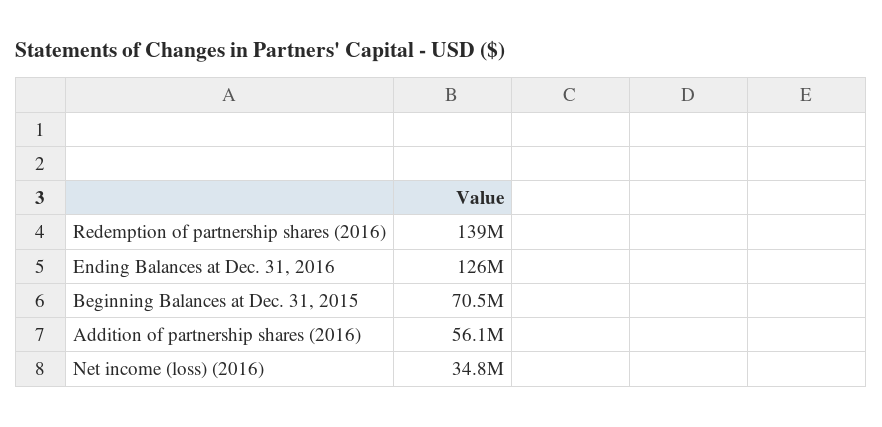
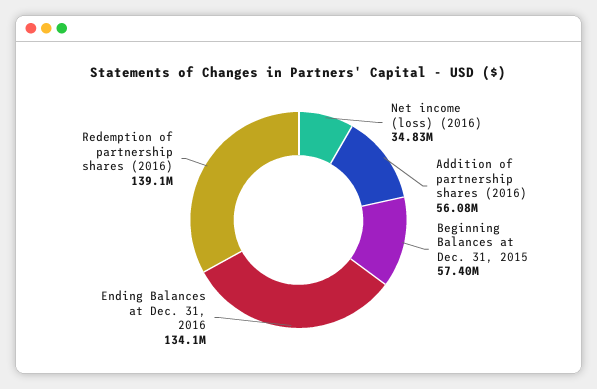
Ending Balances at Dec. 31, 2016: 126000000 -> 134100000
Beginning Balances at Dec. 31, 2015: 70500000 -> 57400000

